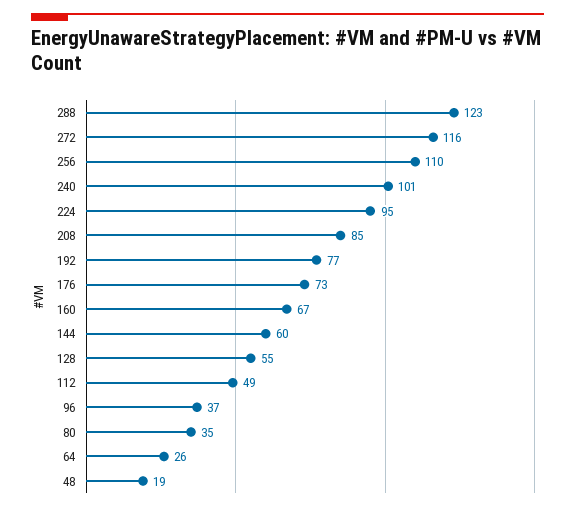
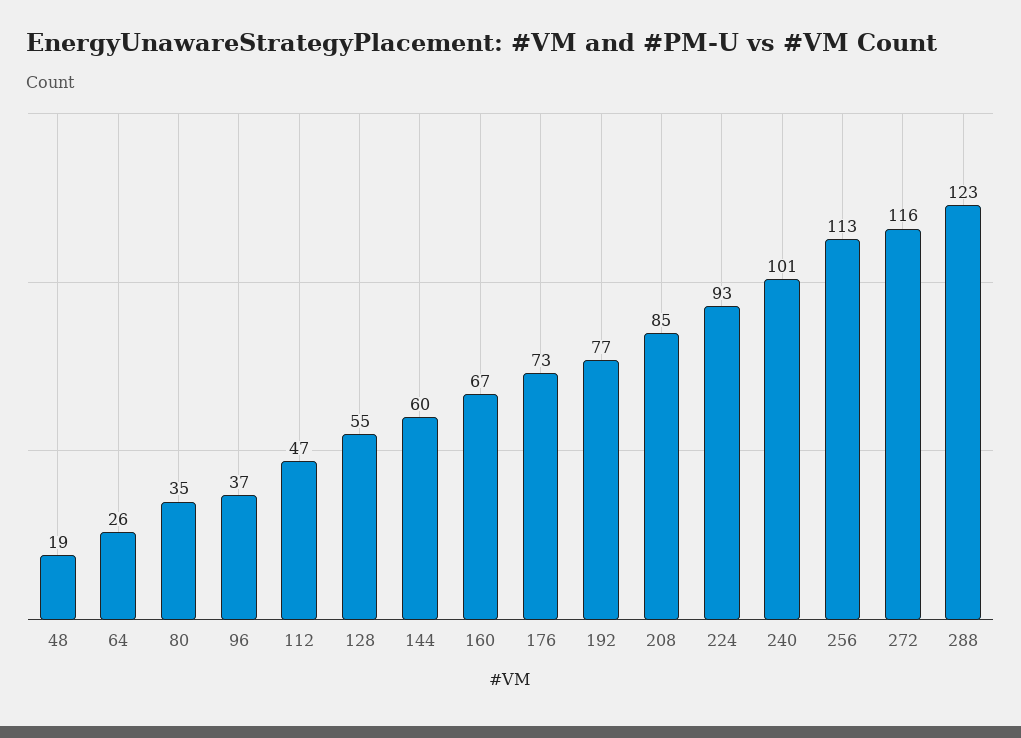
256: 110 -> 113
224: 95 -> 93
112: 49 -> 47

